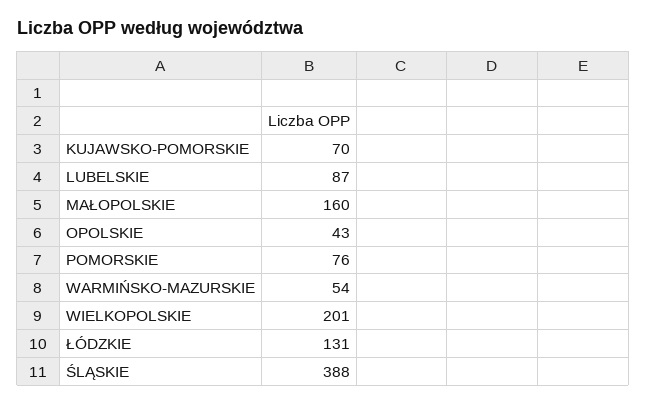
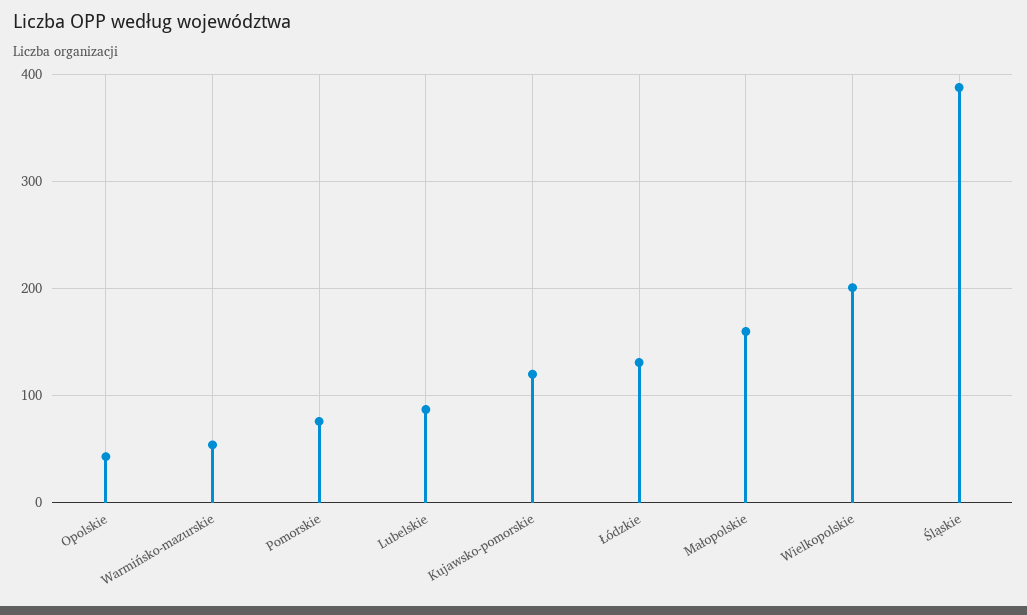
KUJAWSKO-POMORSKIE: 70 -> 120

